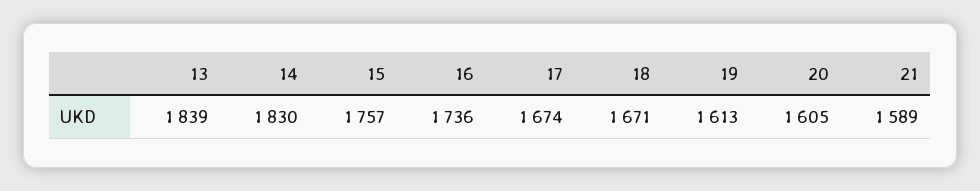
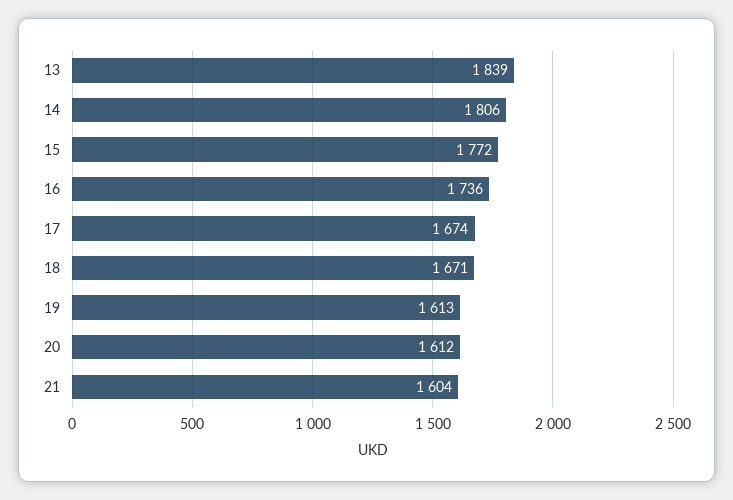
14: 1830 -> 1806
15: 1757 -> 1772
20: 1605 -> 1612
21: 1589 -> 1604

